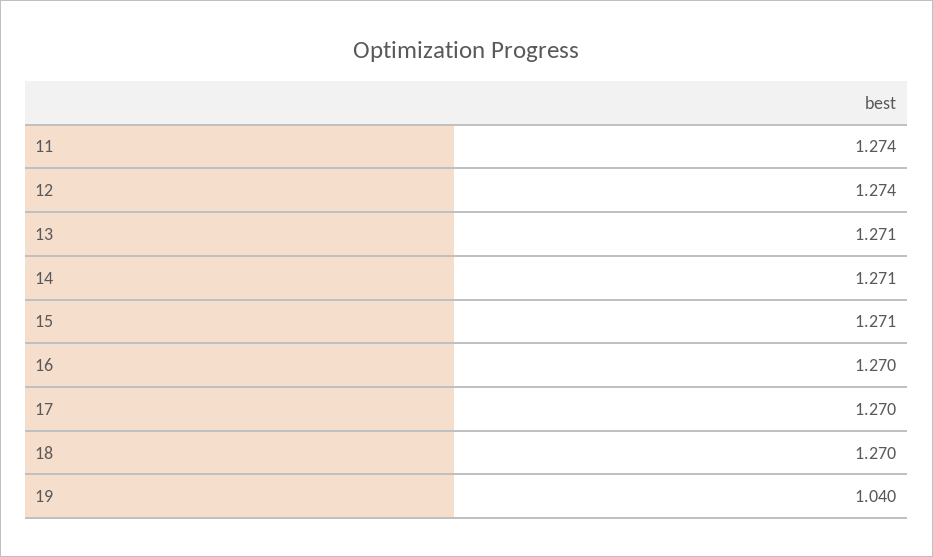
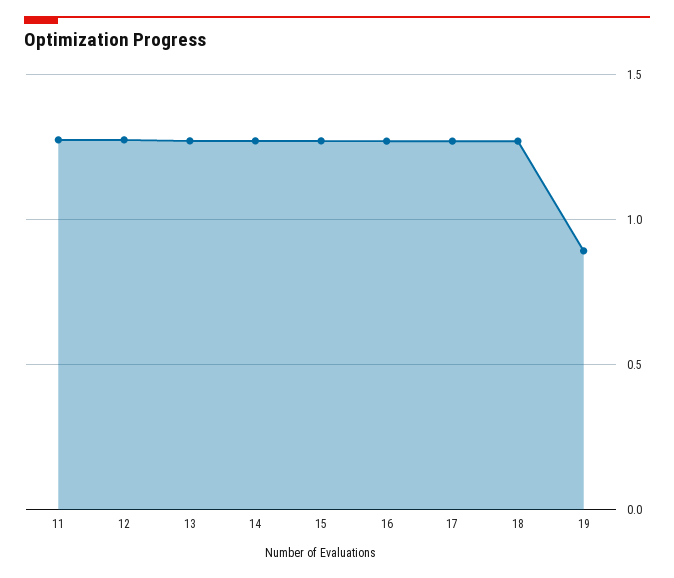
19: 1.04 -> 0.9

